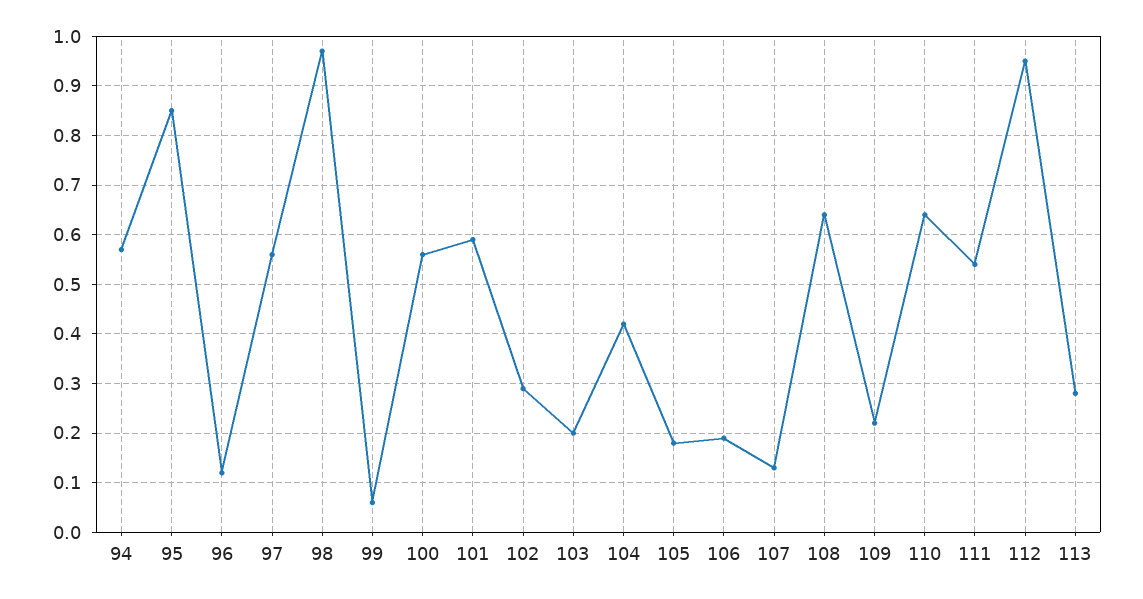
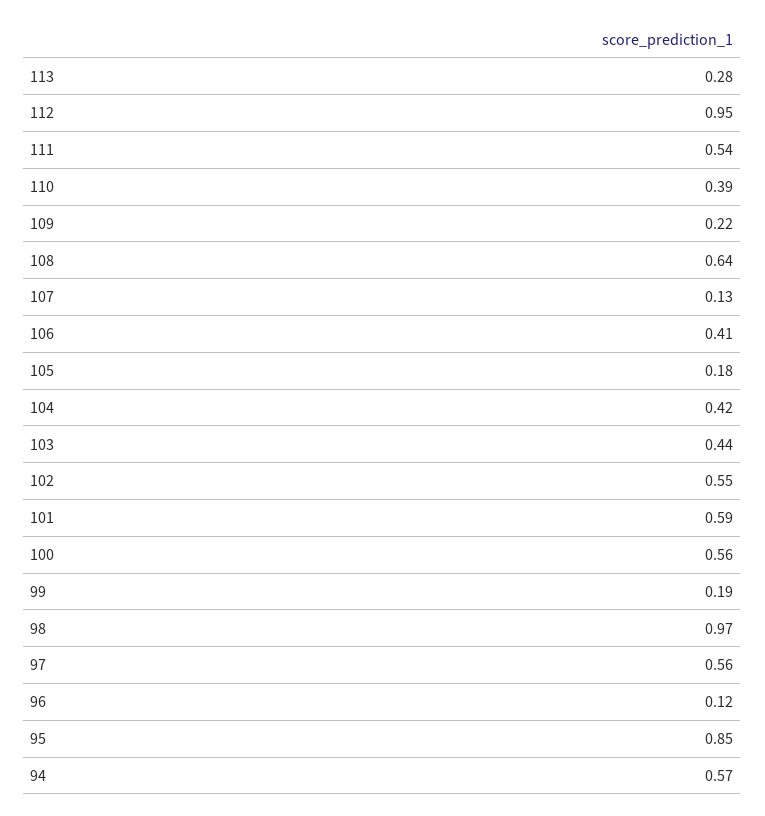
99: 0.05 -> 0.19
102: 0.3 -> 0.55
103: 0.2 -> 0.44
106: 0.2 -> 0.41
110: 0.65 -> 0.39

